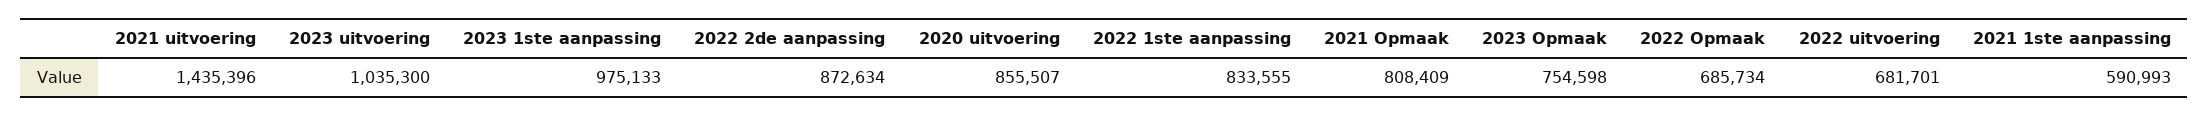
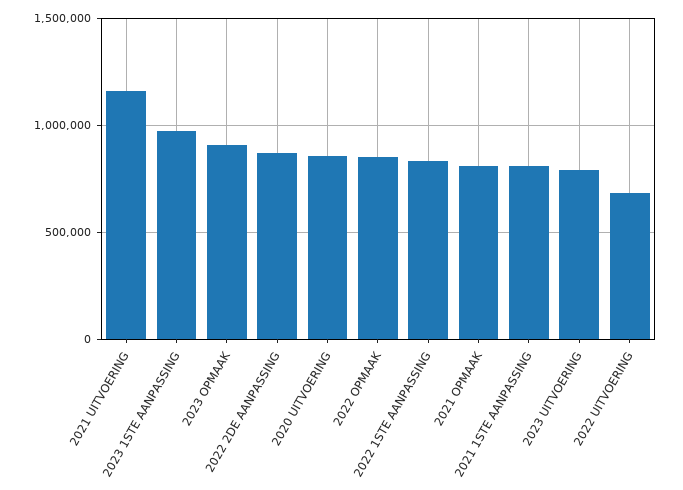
2021 uitvoering: 1435396 -> 1150000
2023 uitvoering: 1035300 -> 800000
2023 Opmaak: 754598 -> 900000
2022 Opmaak: 685734 -> 850000
2021 1ste aanpassing: 590993 -> 800000

